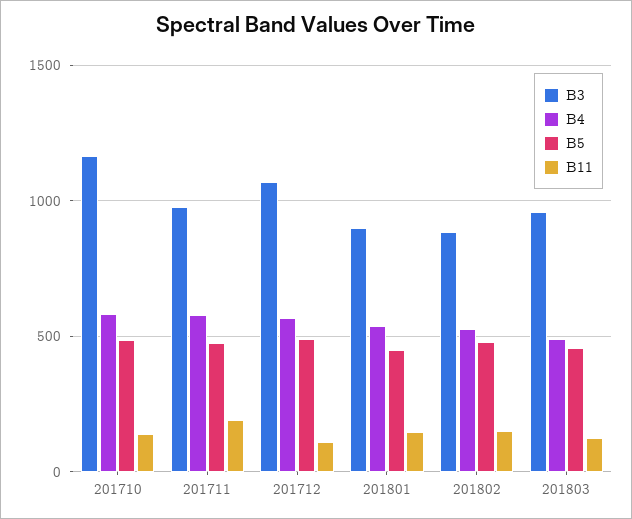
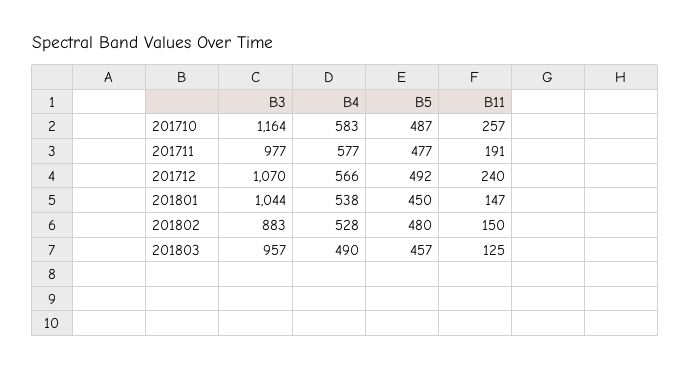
B11, 201710: 150 -> 257
B11, 201712: 100 -> 240
B3, 201801: 900 -> 1044

